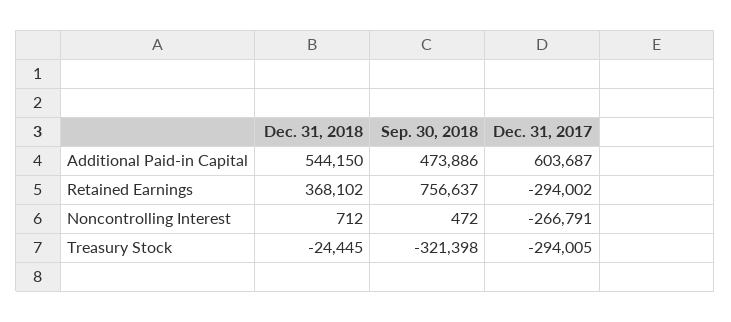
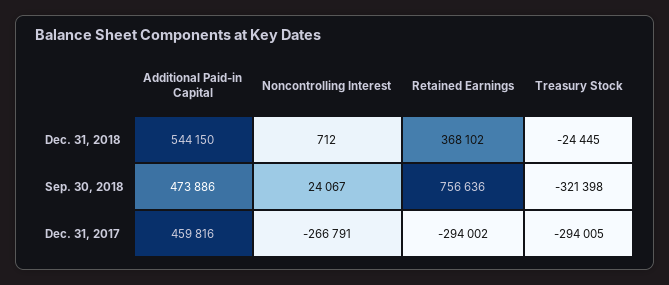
Dec. 31, 2017, Additional Paid-in Capital: 603687 -> 459816
Sep. 30, 2018, Retained Earnings: 756637 -> 756636
Sep. 30, 2018, Noncontrolling Interest: 472 -> 24067

